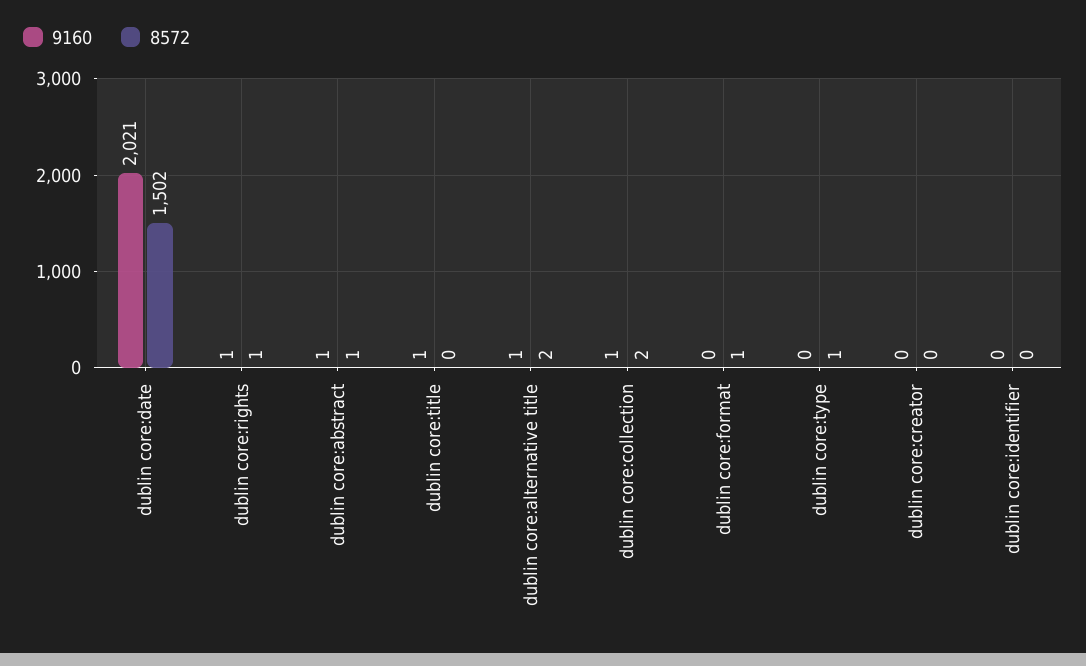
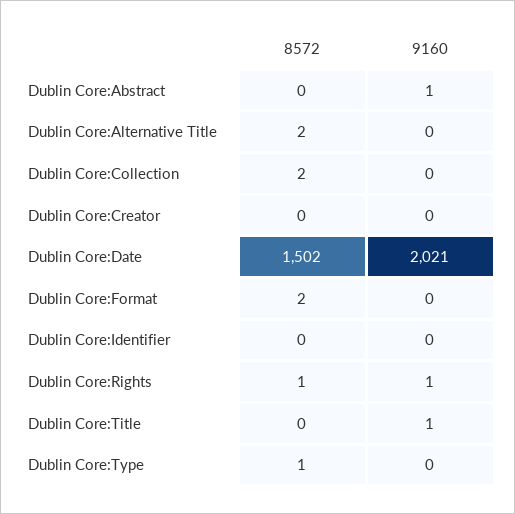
8572, dublin core:abstract: 1 -> 0
9160, dublin core:alternative title: 1 -> 0
9160, dublin core:collection: 1 -> 0
8572, dublin core:format: 1 -> 2

